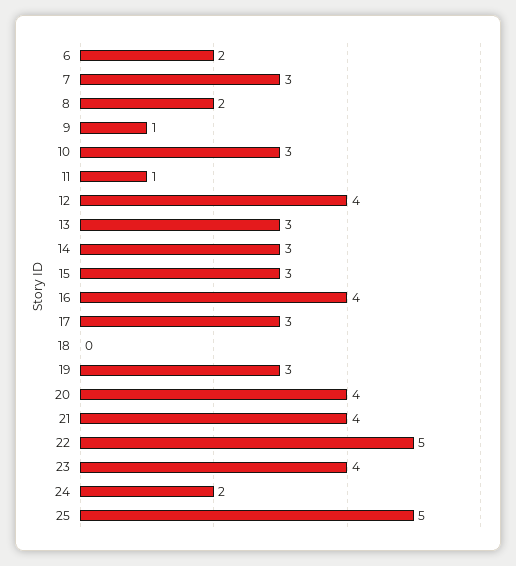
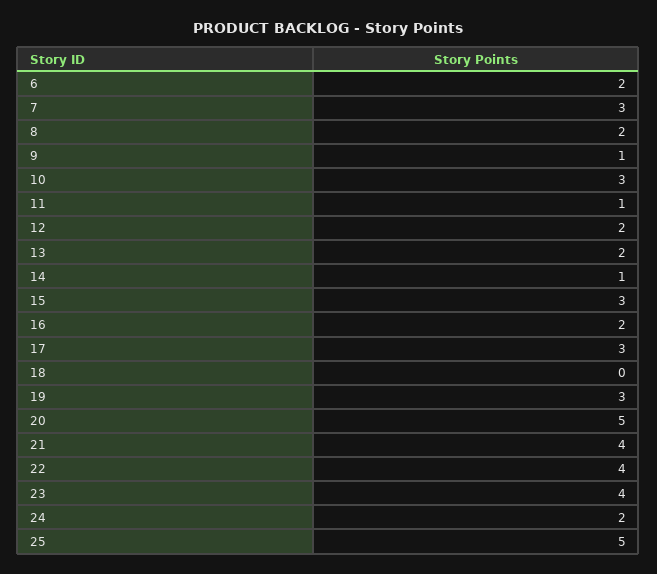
12: 4 -> 2
13: 3 -> 2
14: 3 -> 1
16: 4 -> 2
20: 4 -> 5
22: 5 -> 4

